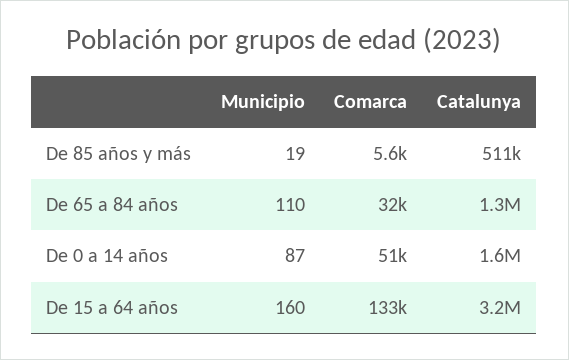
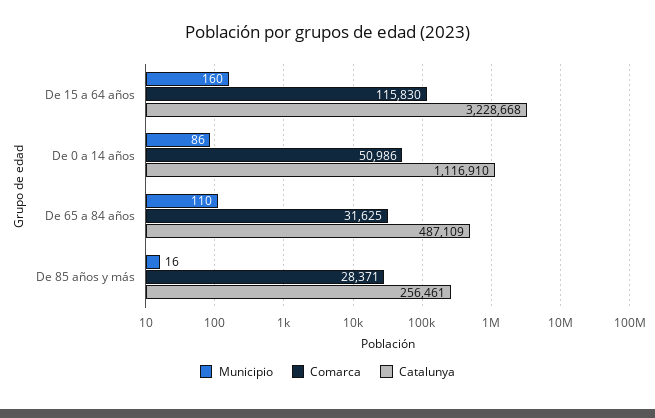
Municipio, De 85 años y más: 19 -> 16
Comarca, De 85 años y más: 5600 -> 28371
Catalunya, De 85 años y más: 511000 -> 256461
Catalunya, De 65 a 84 años: 1300000 -> 487109
Municipio, De 0 a 14 años: 87 -> 86
Catalunya, De 0 a 14 años: 1600000 -> 1116910
Comarca, De 15 a 64 años: 133000 -> 115830

